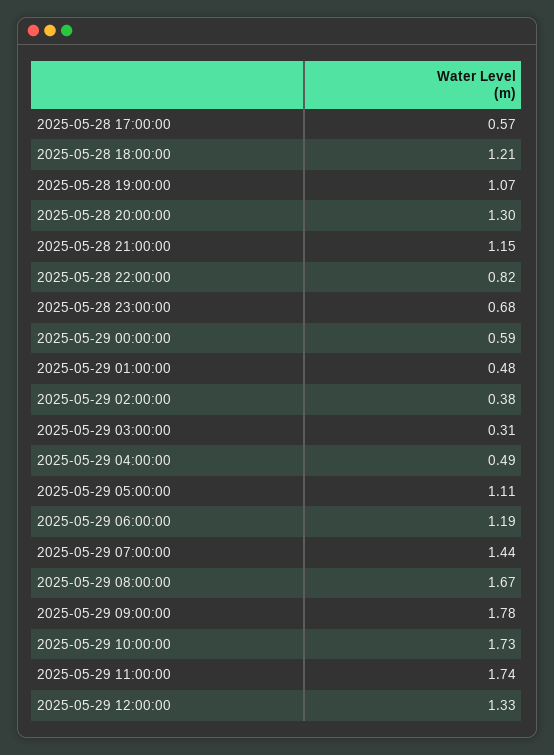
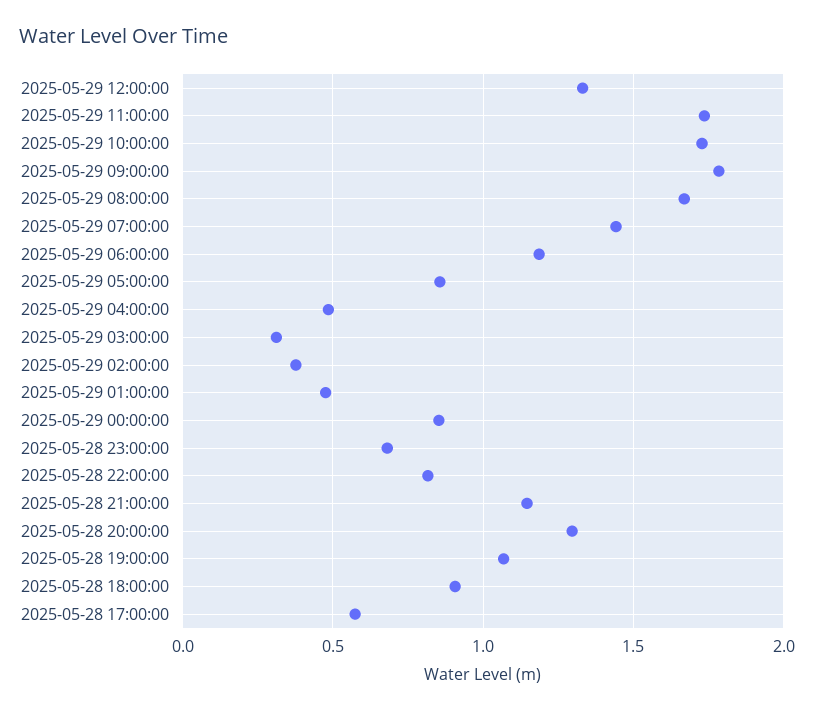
2025-05-28 18:00:00: 1.21 -> 0.9
2025-05-29 00:00:00: 0.59 -> 0.85
2025-05-29 05:00:00: 1.11 -> 0.85

